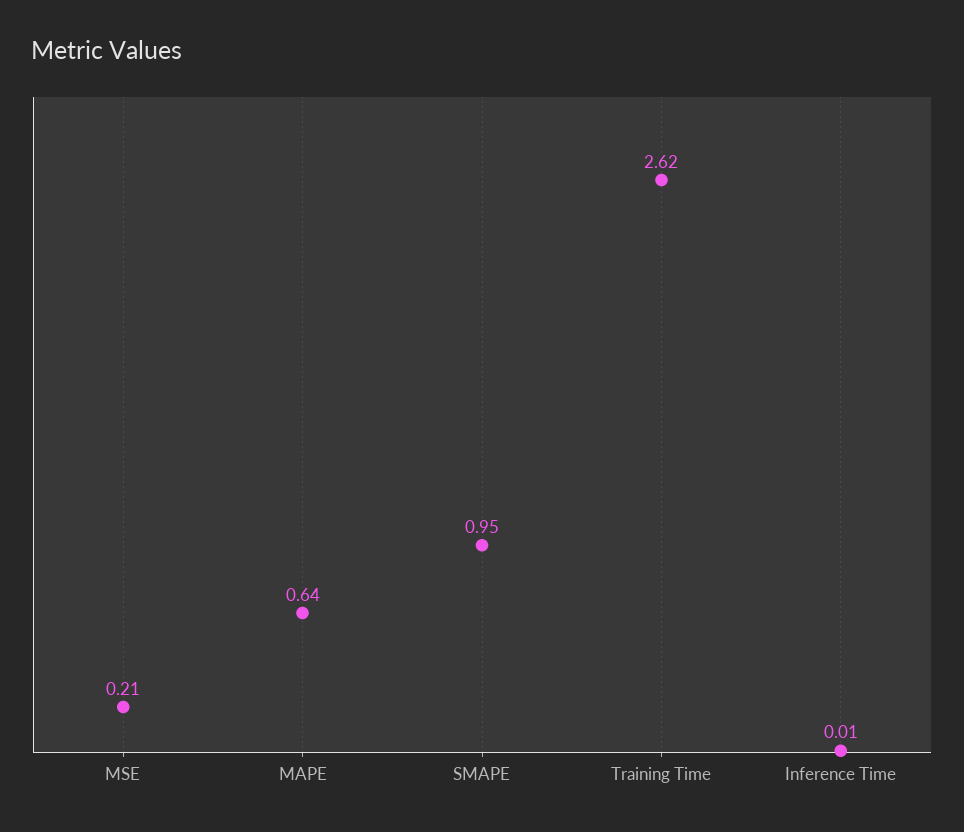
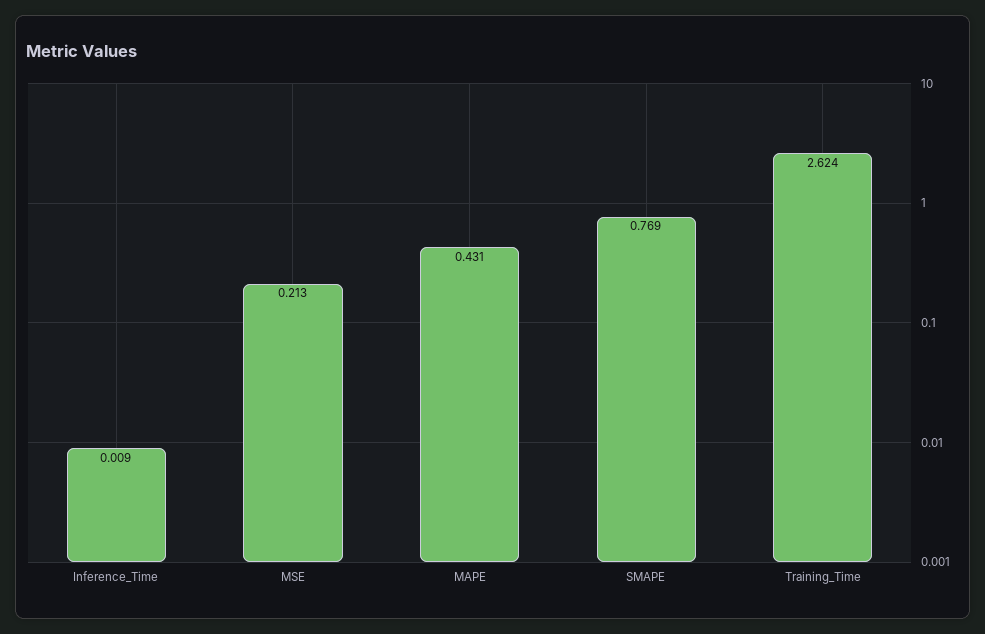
MAPE: 0.64 -> 0.431
SMAPE: 0.95 -> 0.769

